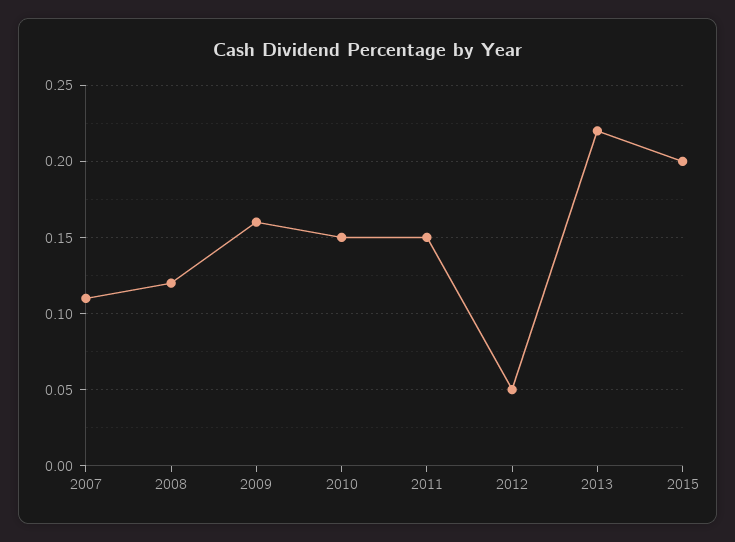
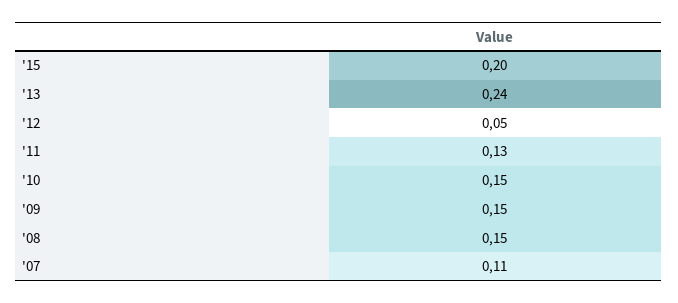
2008: 0.12 -> 0.15
2009: 0.16 -> 0.15
2011: 0.15 -> 0.13
2013: 0.22 -> 0.24

